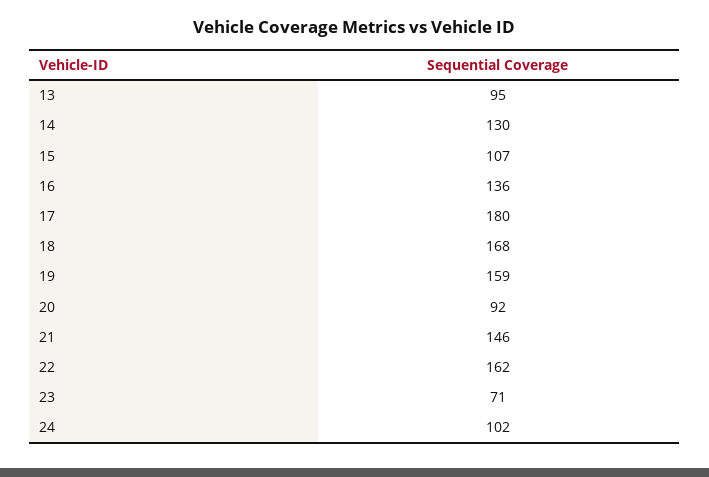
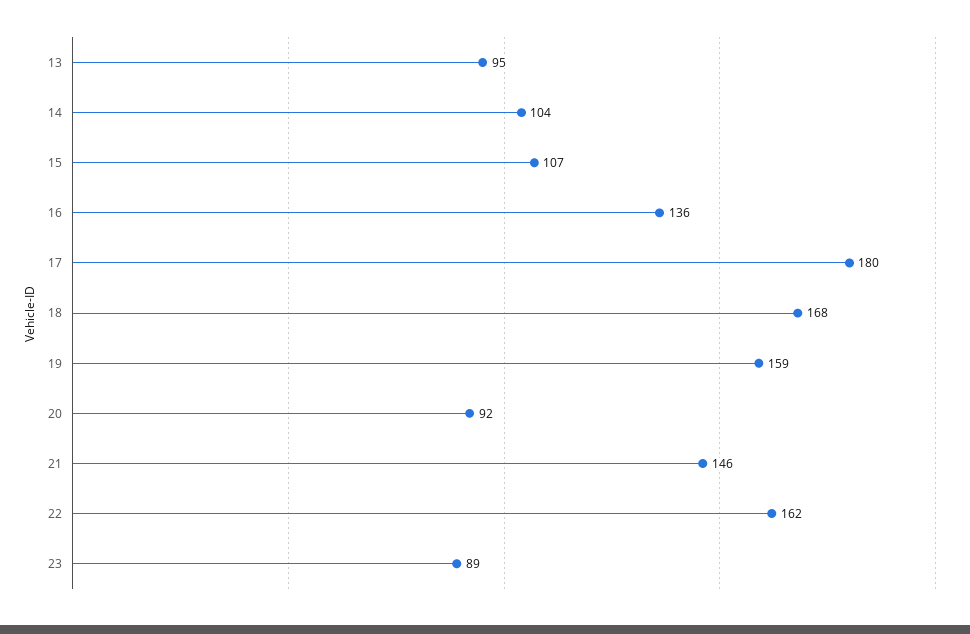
14: 130 -> 104
23: 71 -> 89
24: 102 -> none

